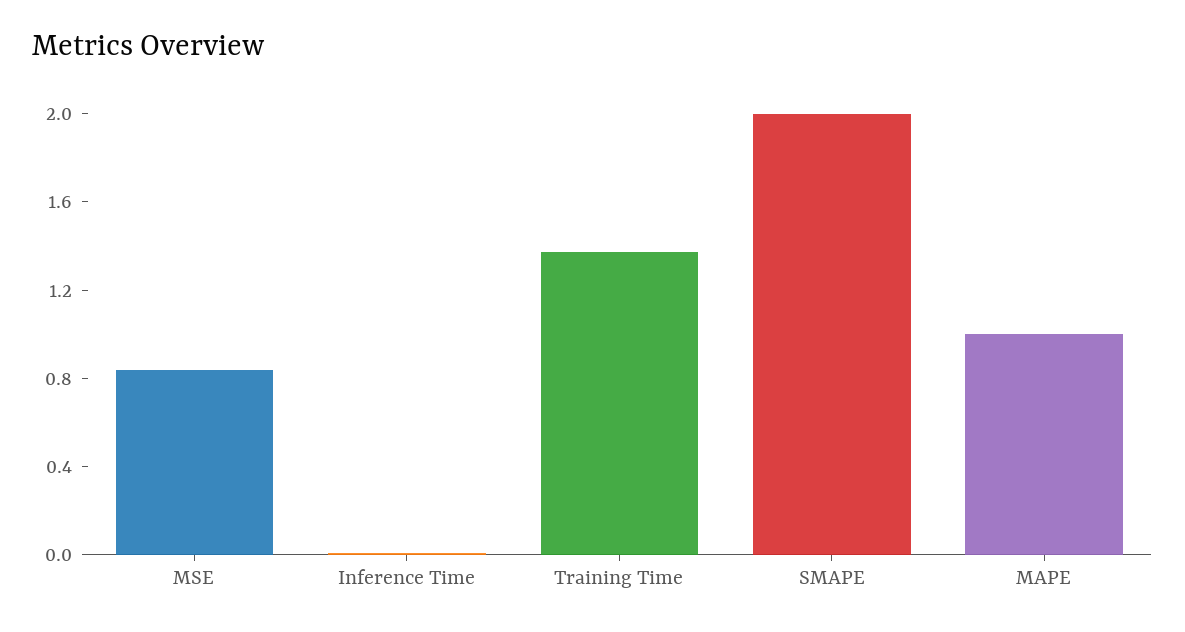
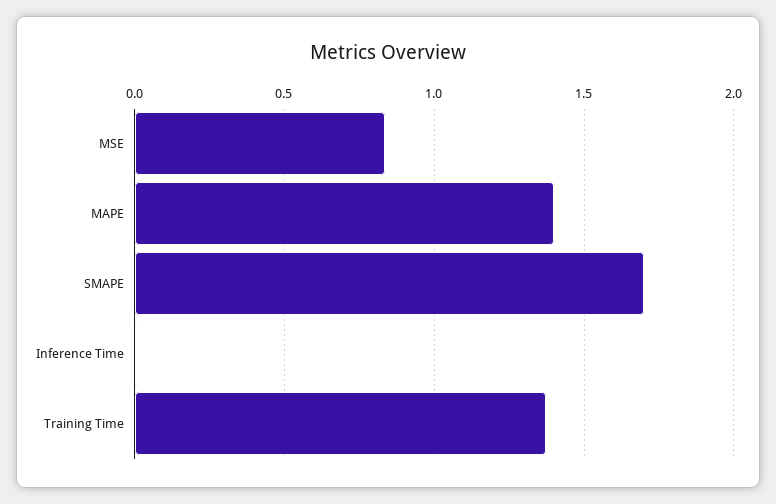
SMAPE: 2 -> 1.7
MAPE: 1 -> 1.4

